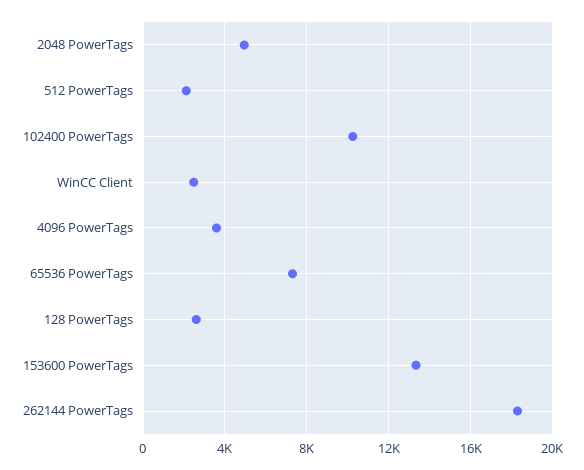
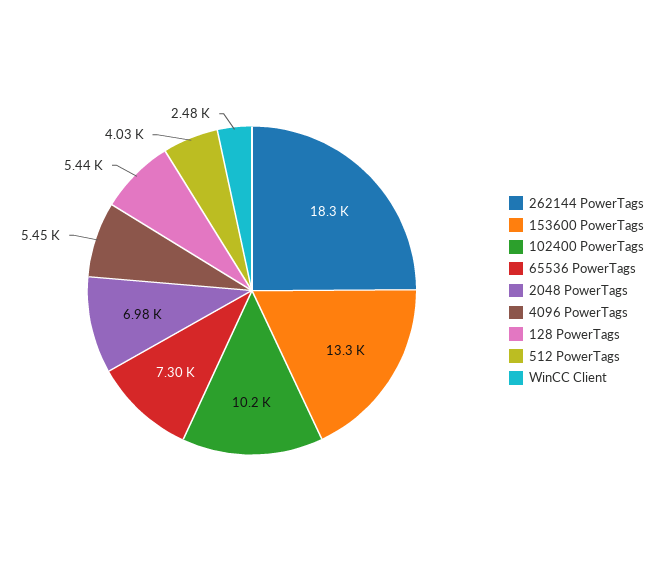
2048 PowerTags: 5000 -> 6980
512 PowerTags: 2000 -> 4030
4096 PowerTags: 3500 -> 5450
128 PowerTags: 2500 -> 5440

